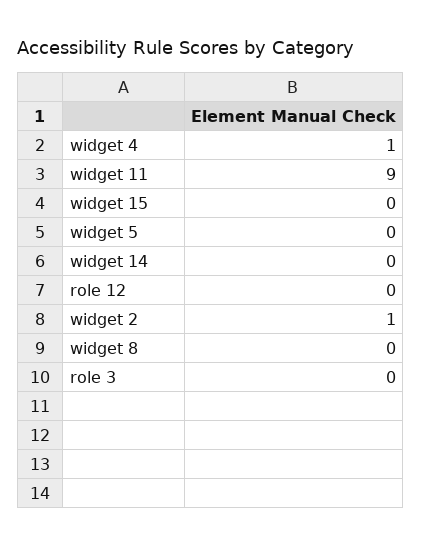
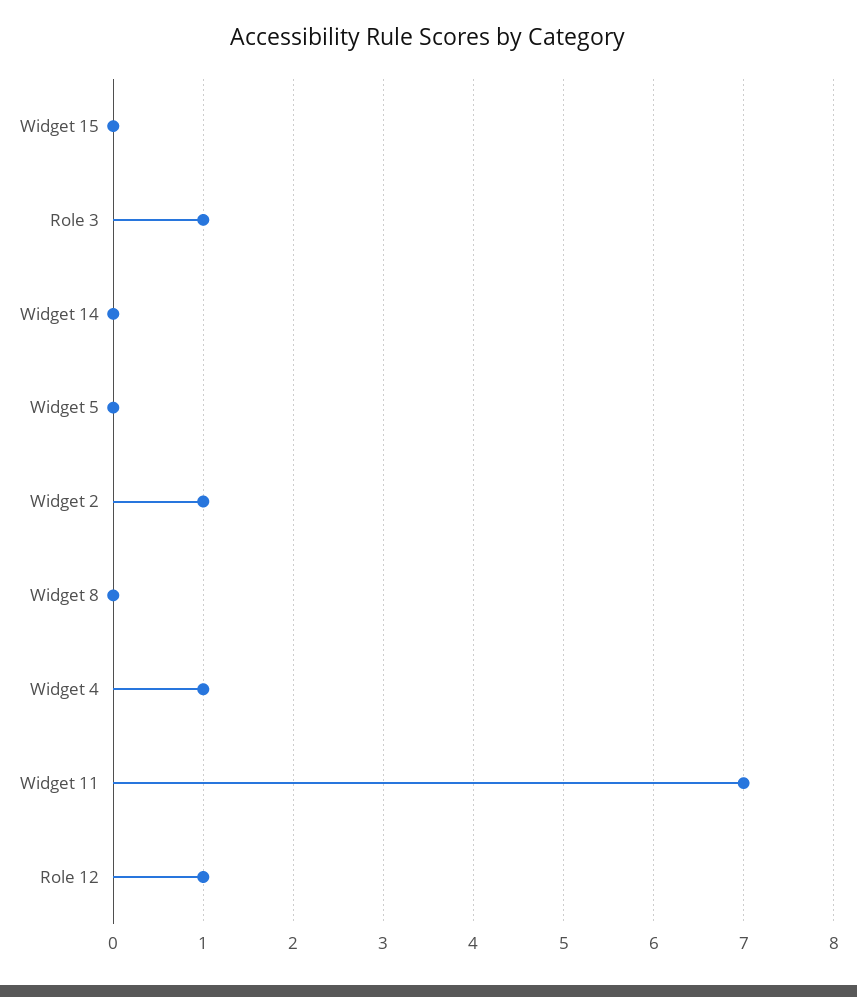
widget 11: 9 -> 7
role 12: 0 -> 1
role 3: 0 -> 1

